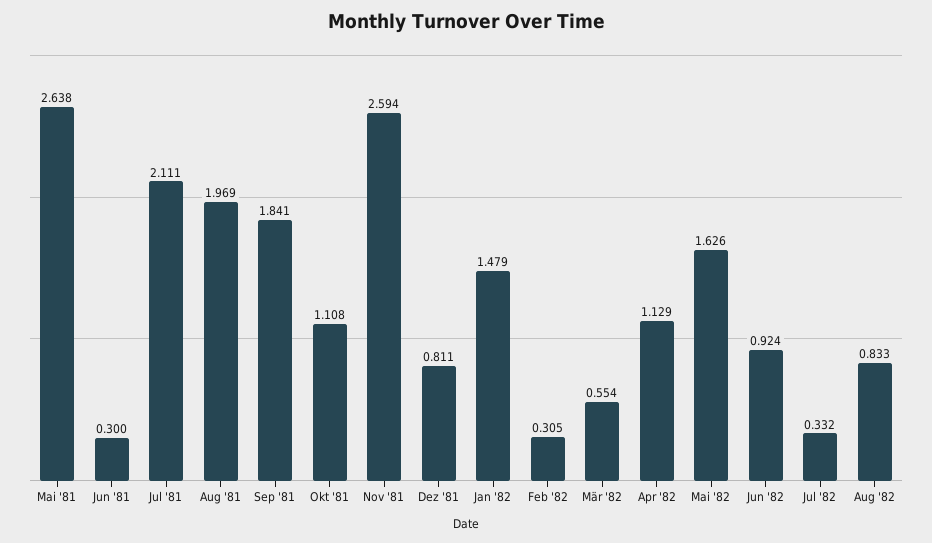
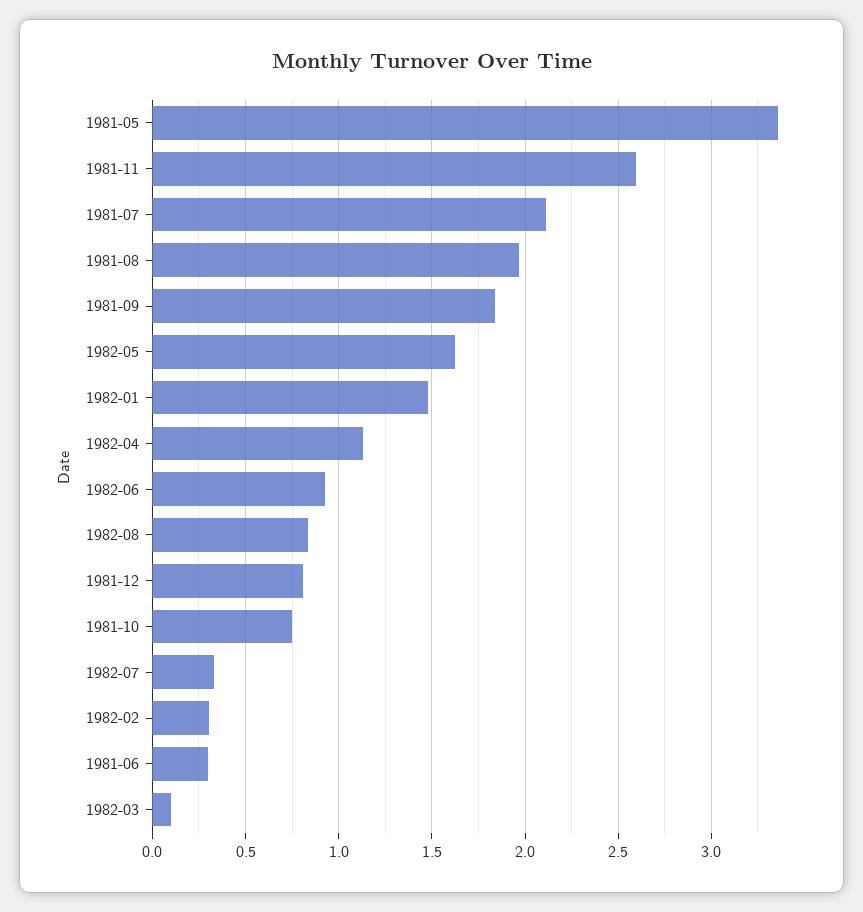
Mai '81: 2.638 -> 3.35
Okt '81: 1.108 -> 0.75
Mär '82: 0.554 -> 0.1

